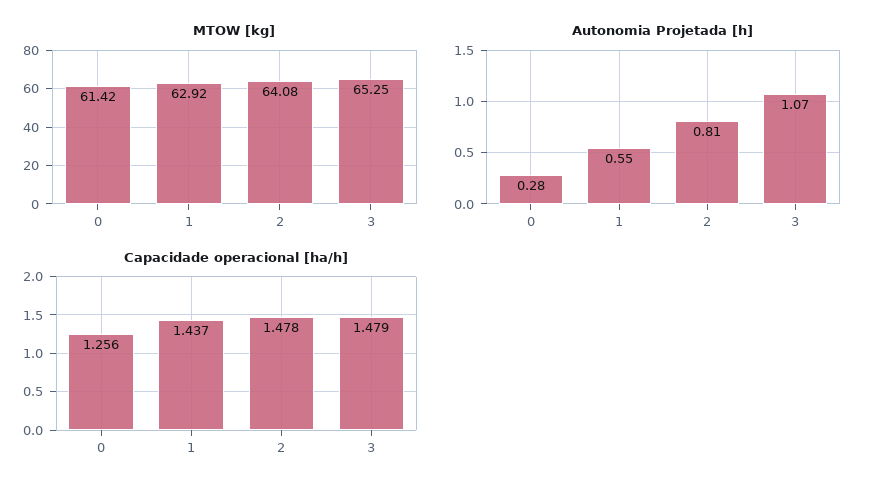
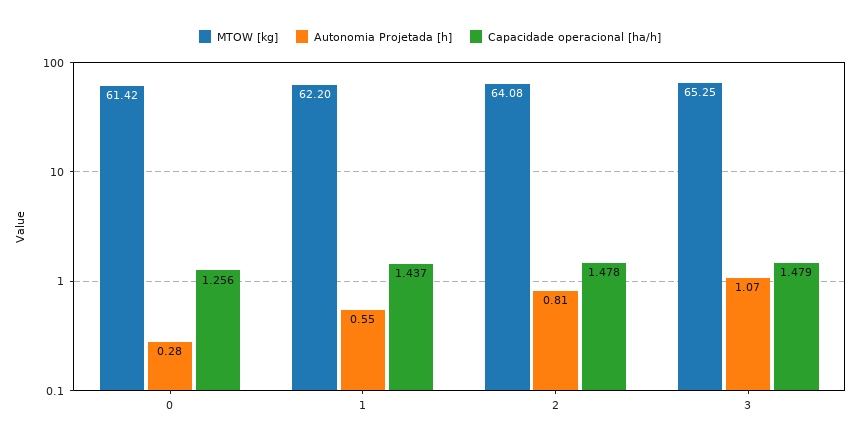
MTOW [kg], 1: 62.92 -> 62.2

